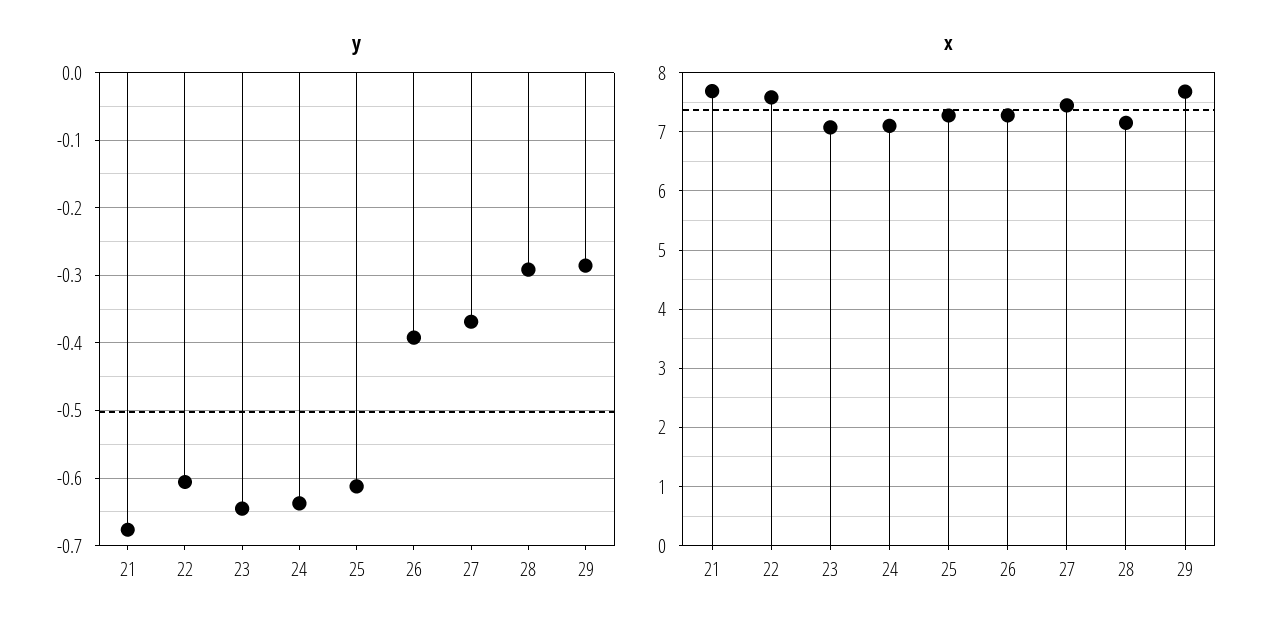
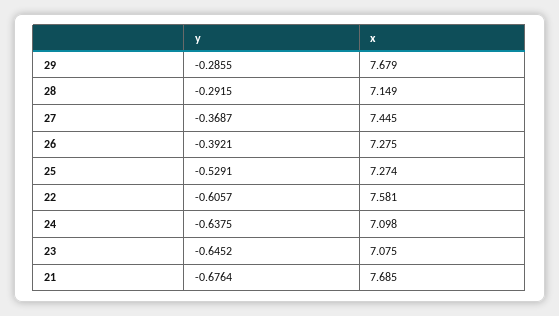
y, 25: -0.61 -> -0.5291

